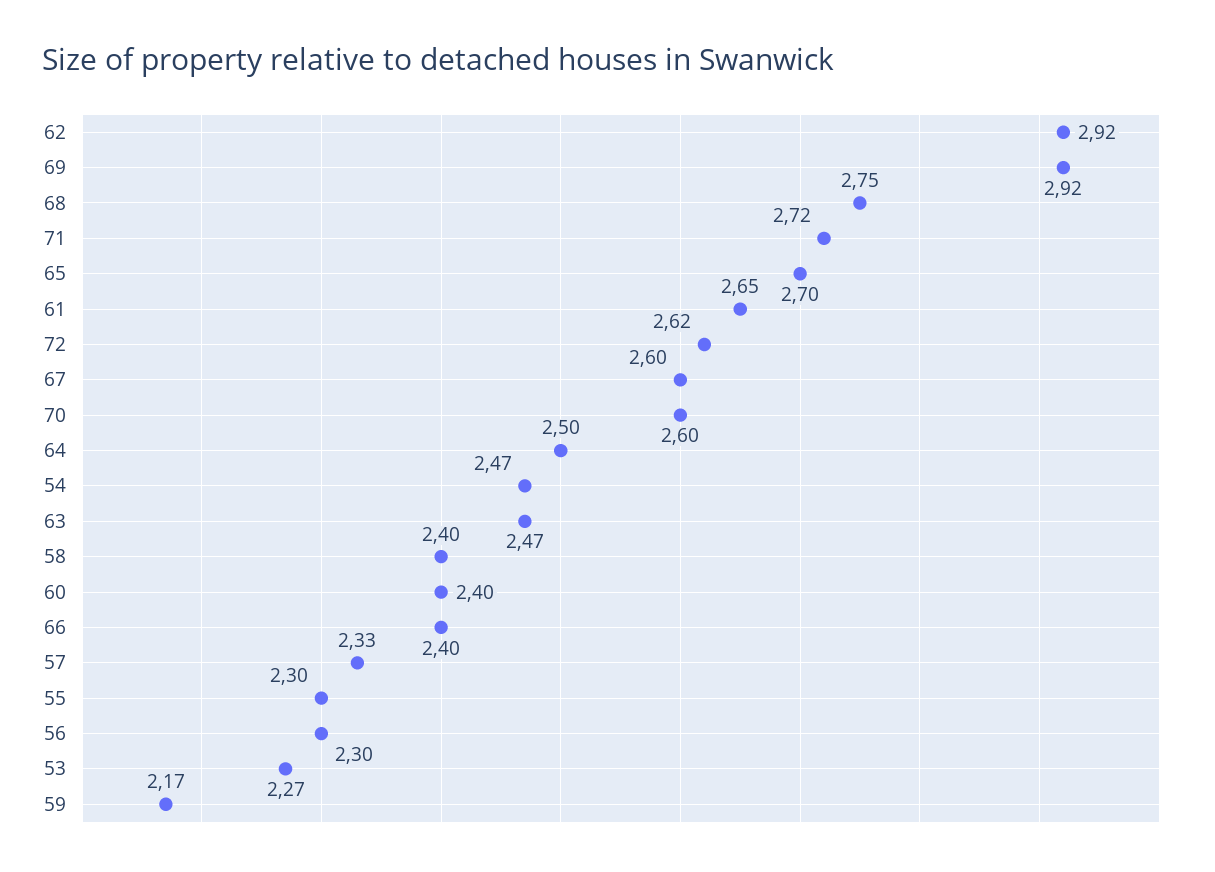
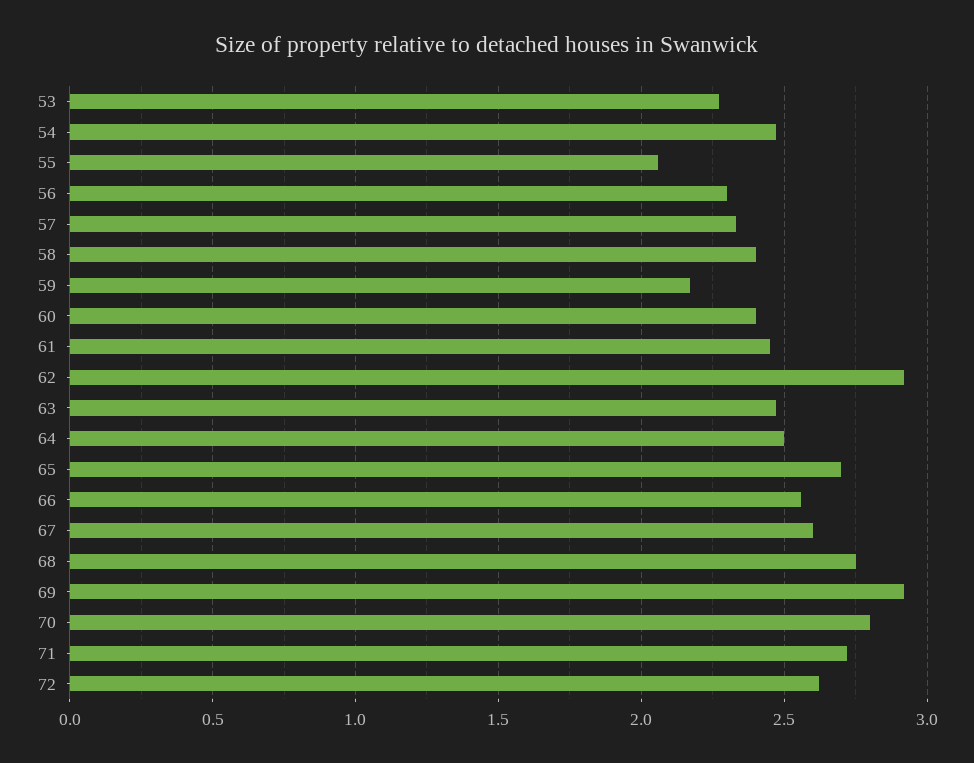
61: 2.65 -> 2.45
70: 2.6 -> 2.8
66: 2.4 -> 2.55
55: 2.3 -> 2.05

